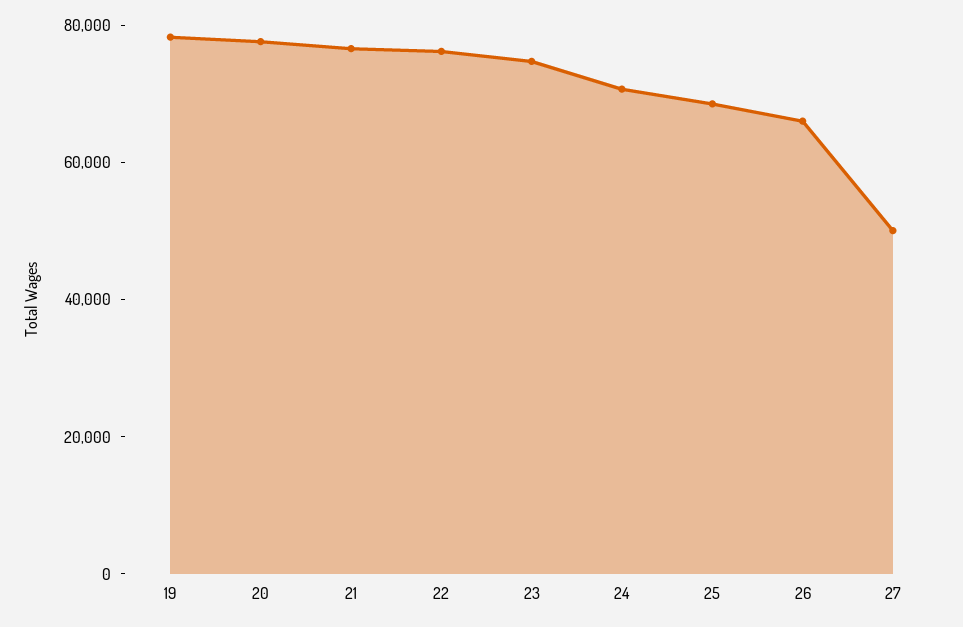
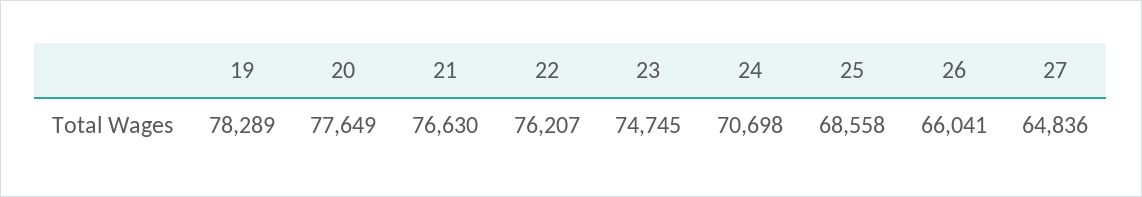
27: 50000 -> 64836

